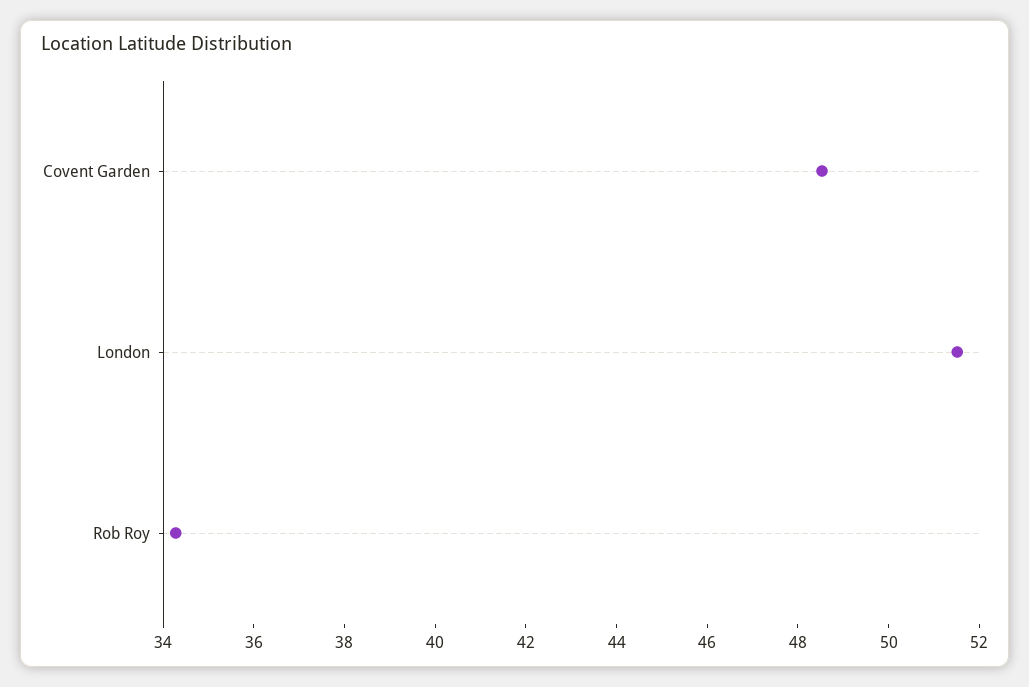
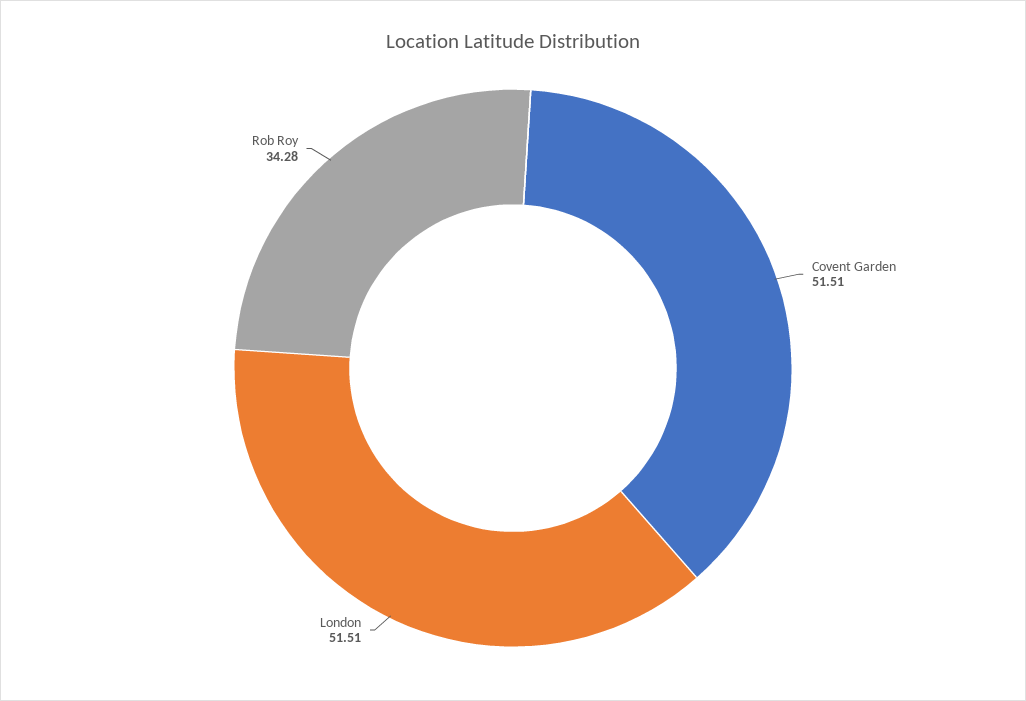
Covent Garden: 48.5 -> 51.51

